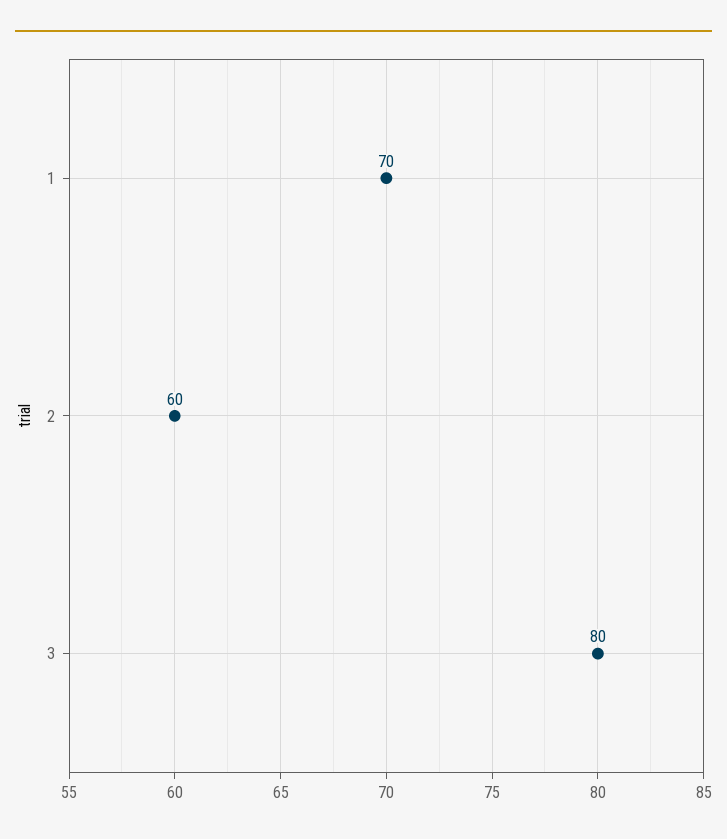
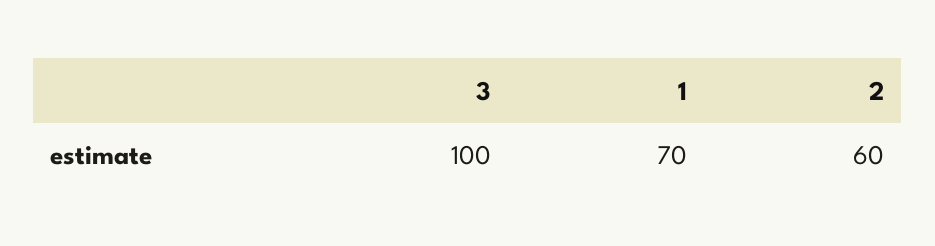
3: 80 -> 100

